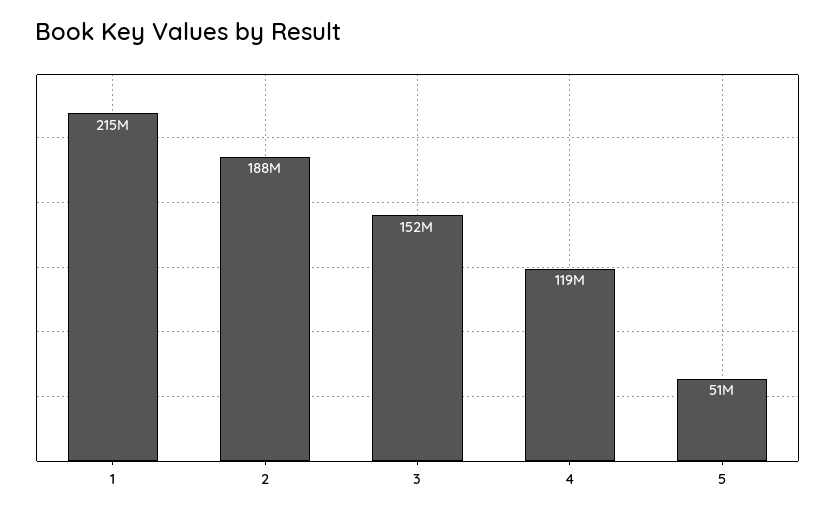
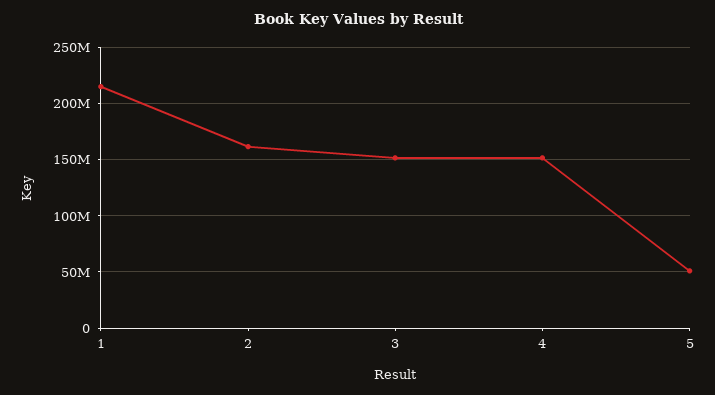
2: 188000000 -> 160000000
4: 119000000 -> 150000000

